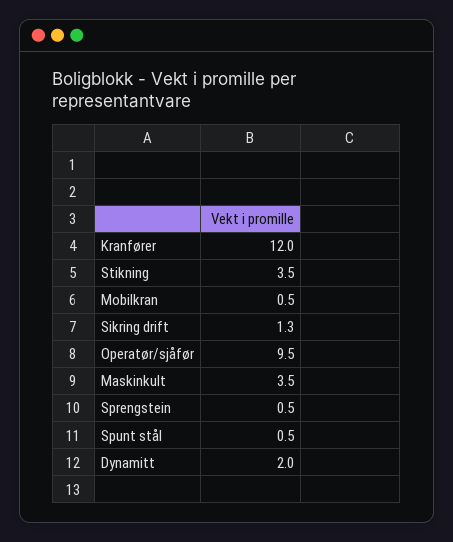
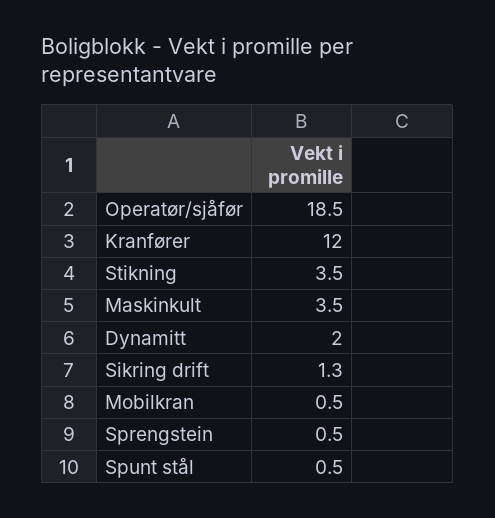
Operatør/sjåfør: 9.5 -> 18.5

